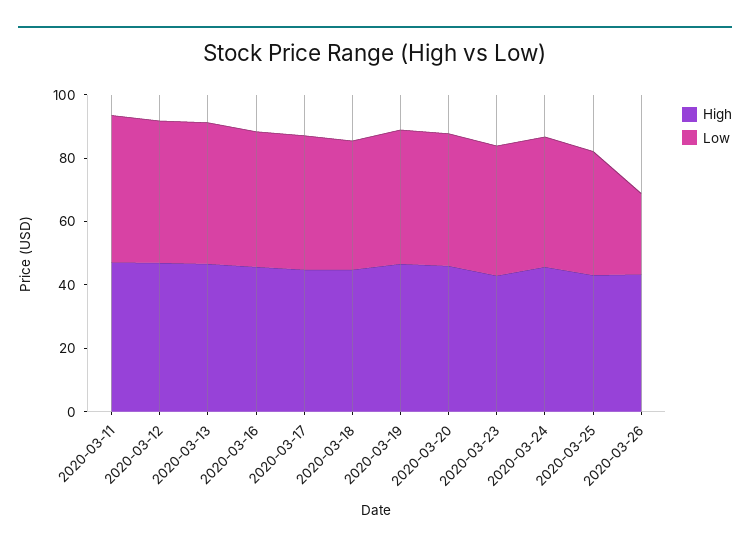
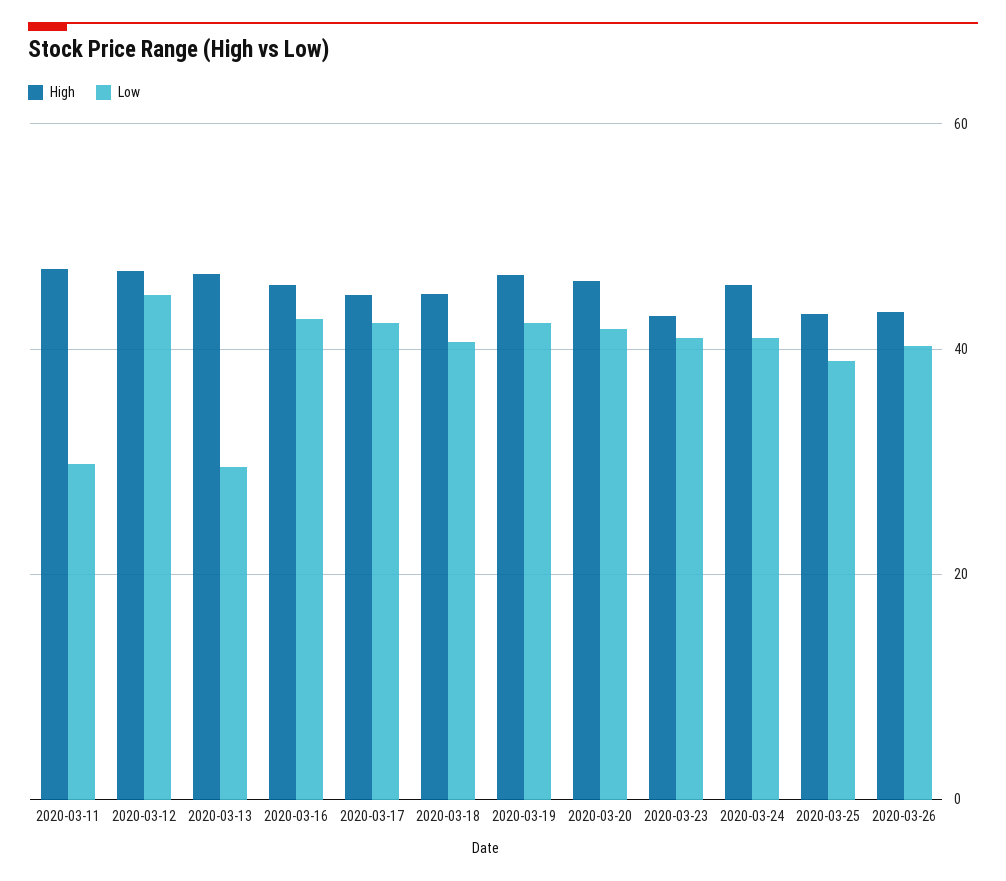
Low, 2020-03-11: 45 -> 30
Low, 2020-03-13: 45 -> 30
Low, 2020-03-26: 25 -> 40

